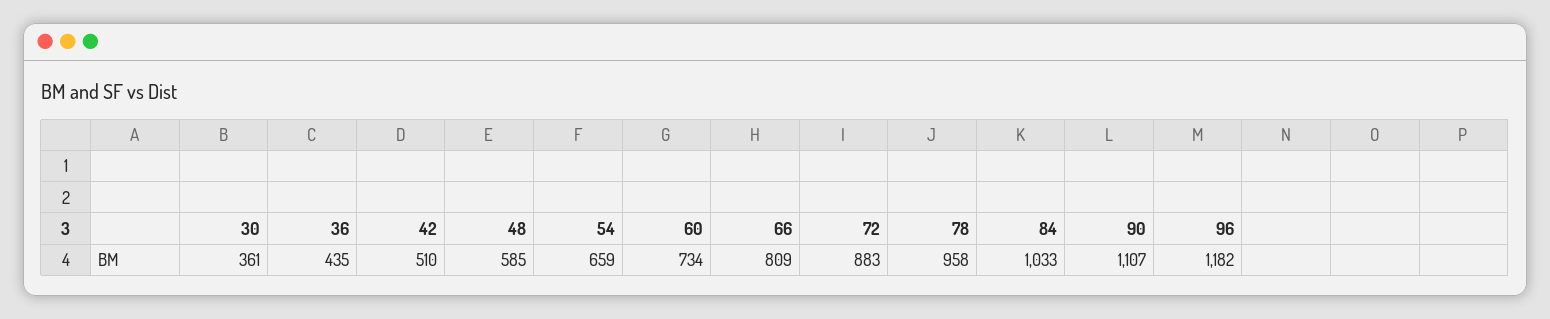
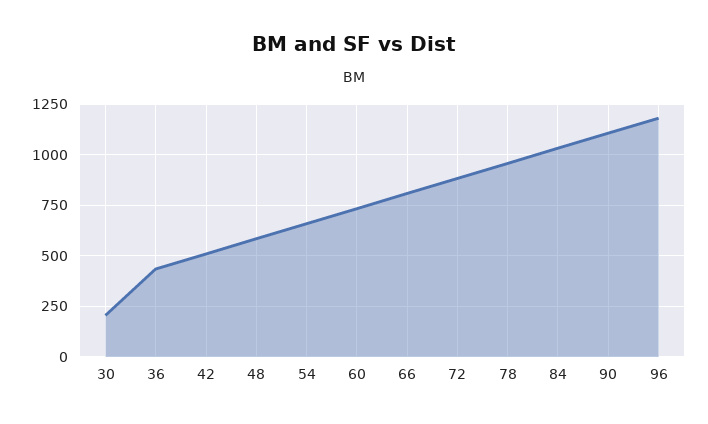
30: 361 -> 200

